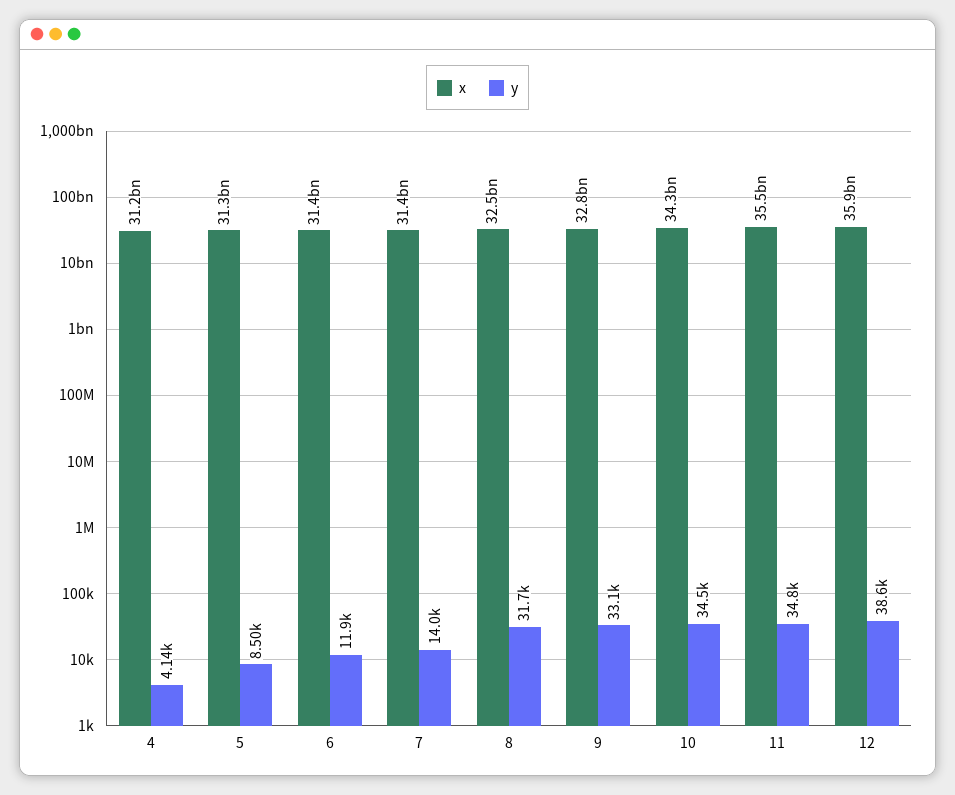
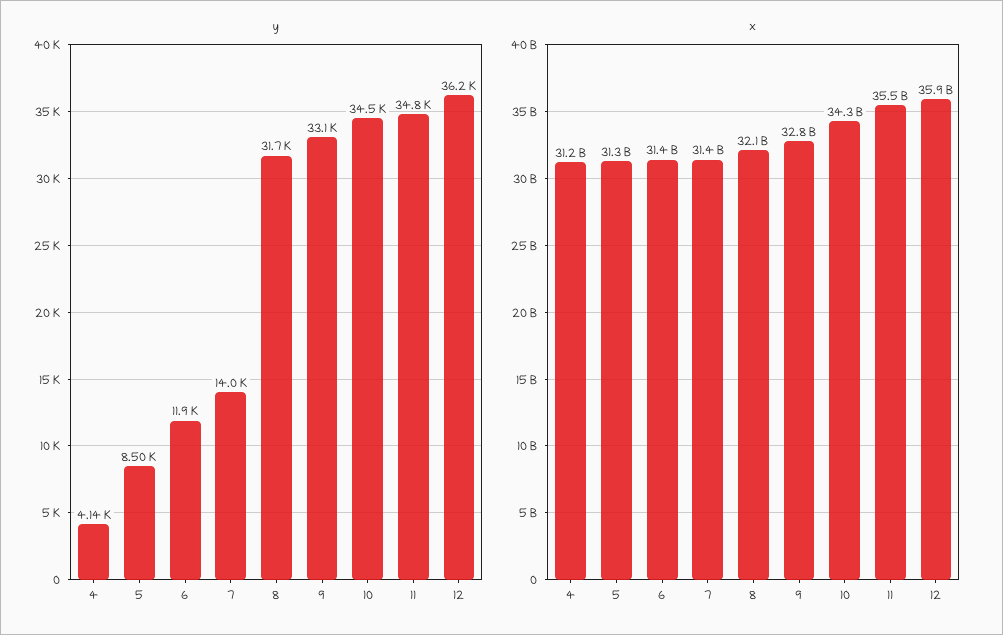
x, 8: 32500000000 -> 32100000000
y, 12: 38600 -> 36200

